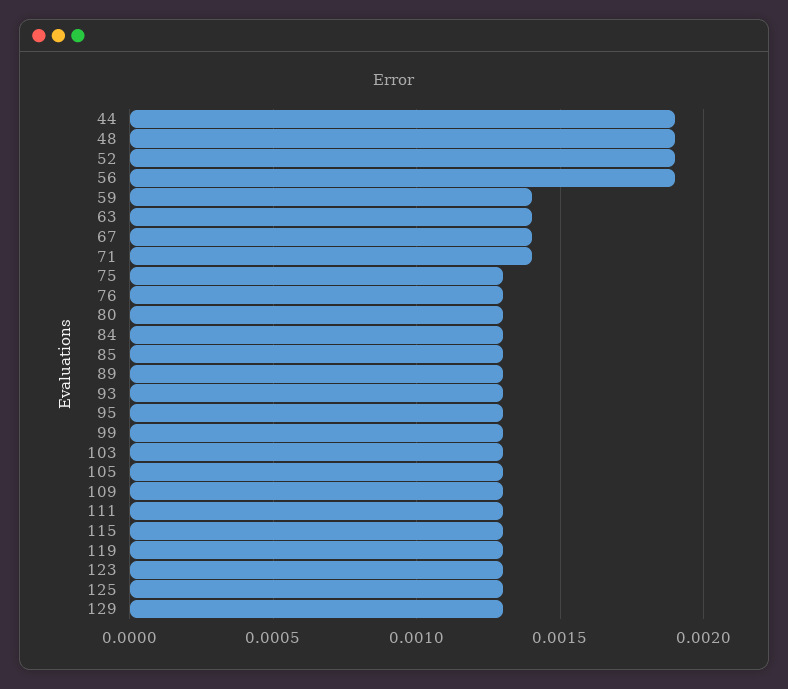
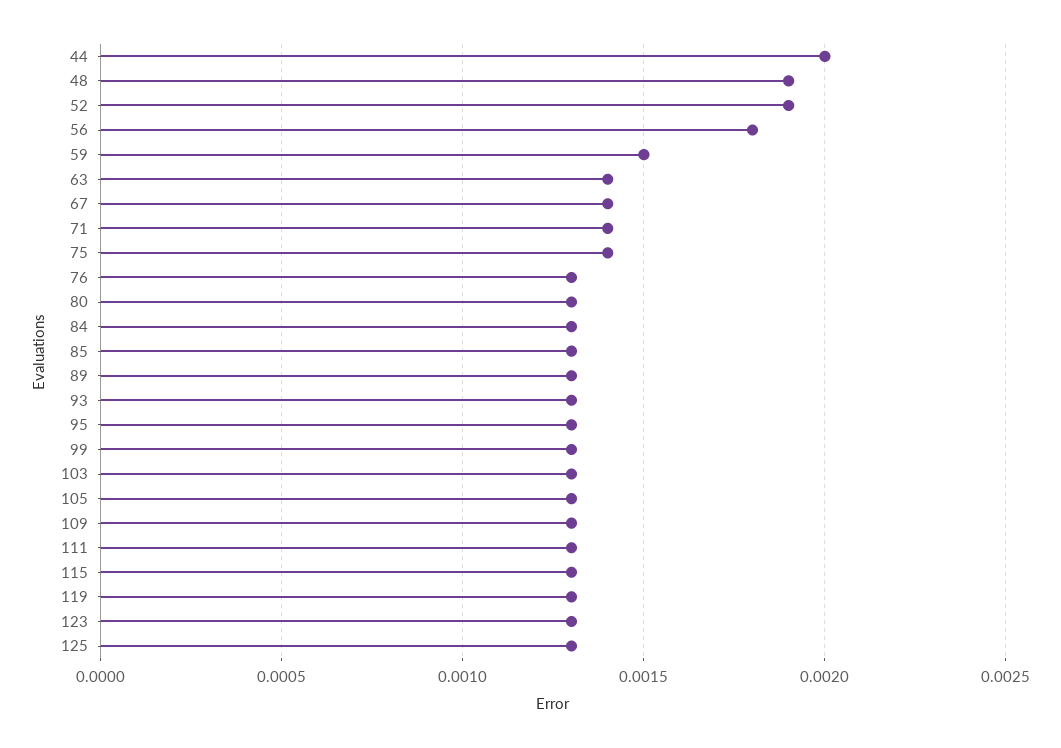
44: 0.0019 -> 0.002
56: 0.0019 -> 0.0018
59: 0.0014 -> 0.0015
75: 0.0013 -> 0.0014
129: 0.0013 -> none

